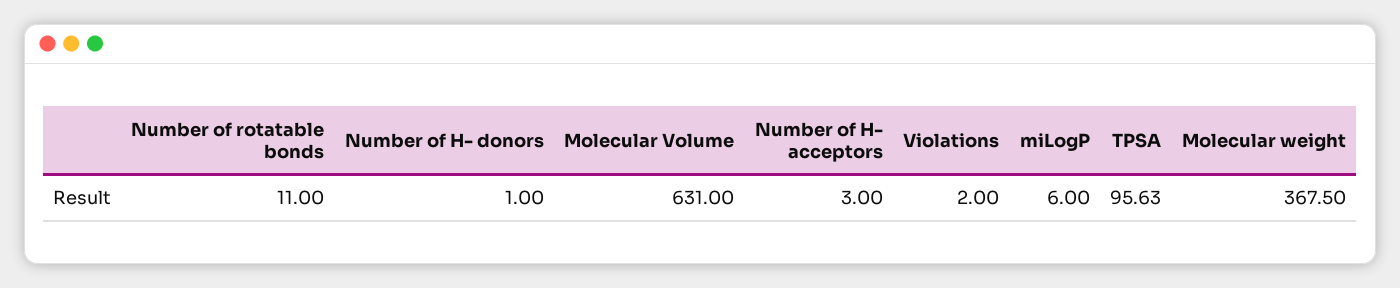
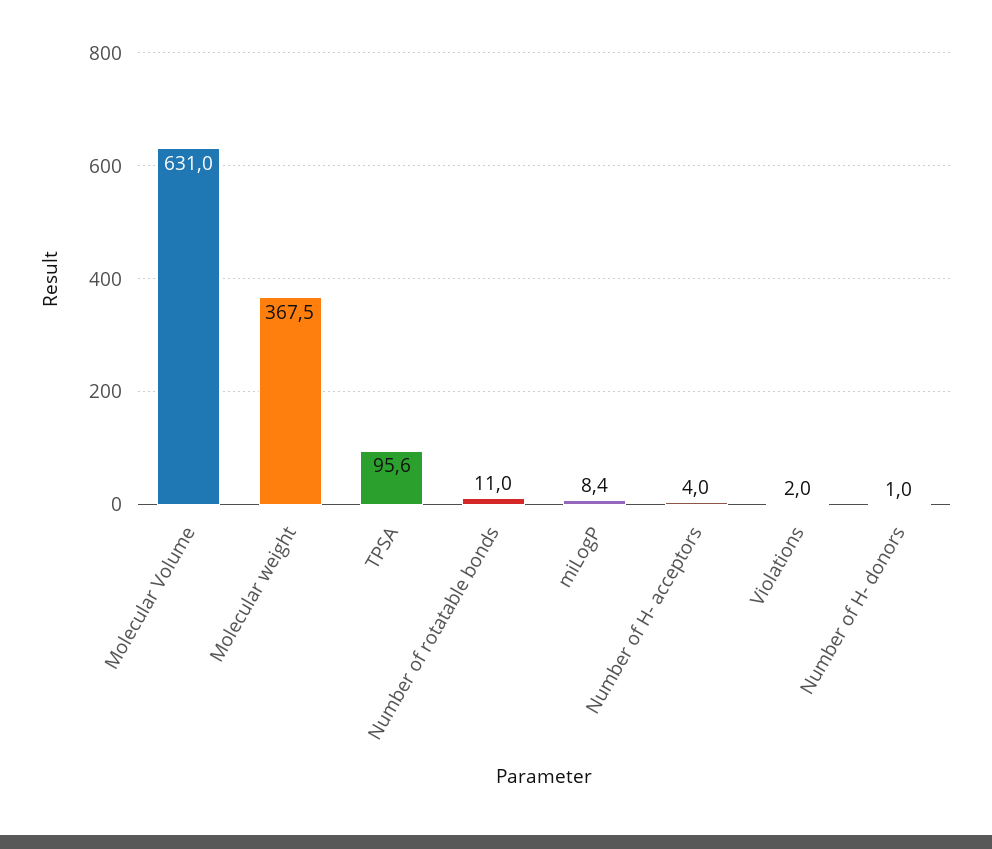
Number of H- acceptors: 3 -> 4
miLogP: 6 -> 8.4

